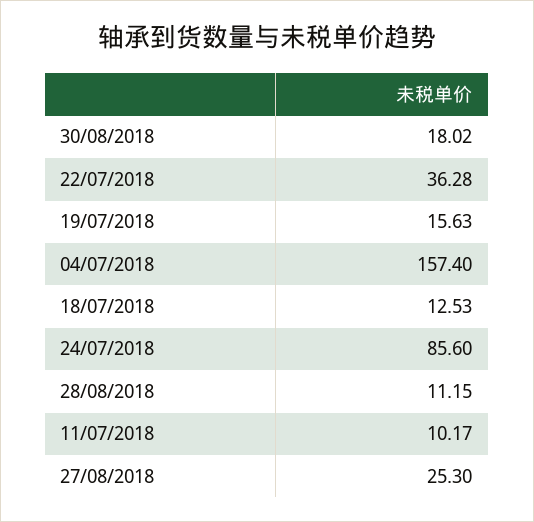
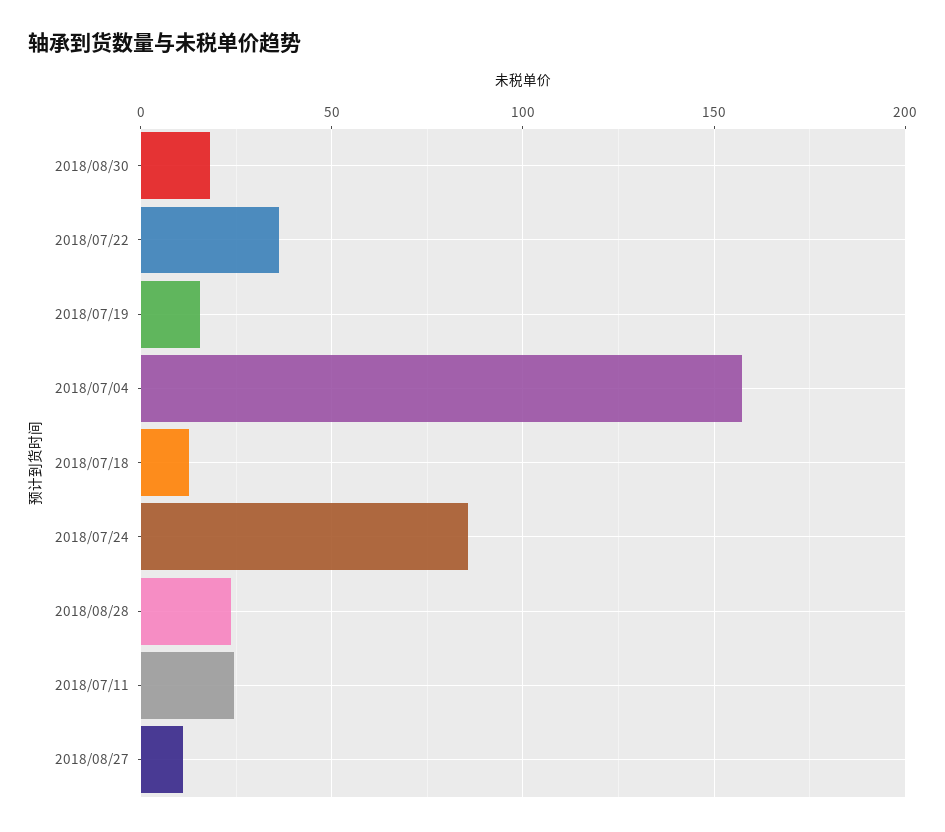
28/08/2018: 11.15 -> 25
11/07/2018: 10.17 -> 25
27/08/2018: 25.3 -> 10

